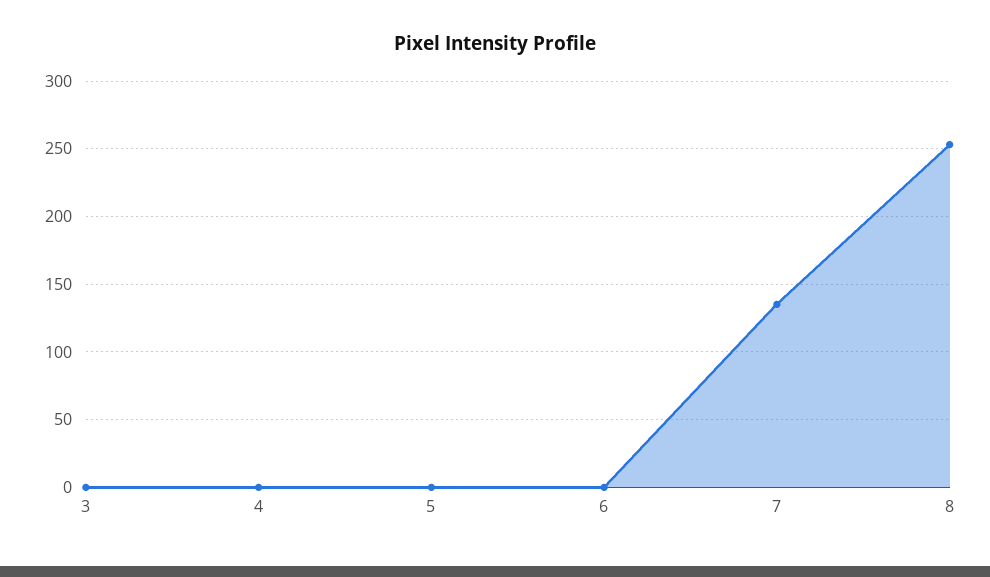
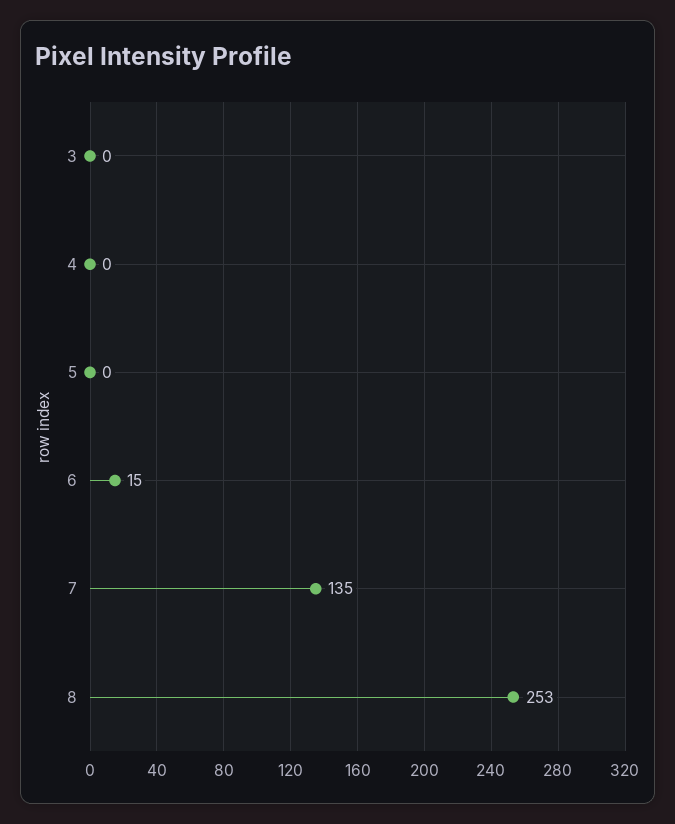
6: 0 -> 15

